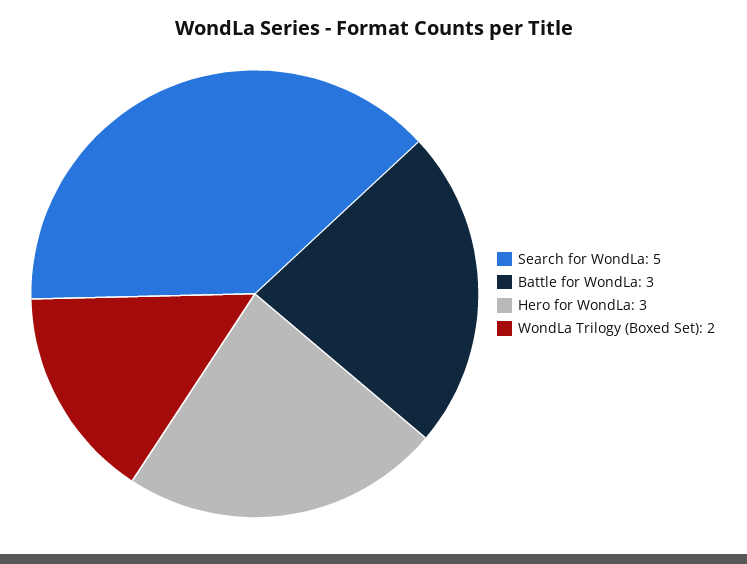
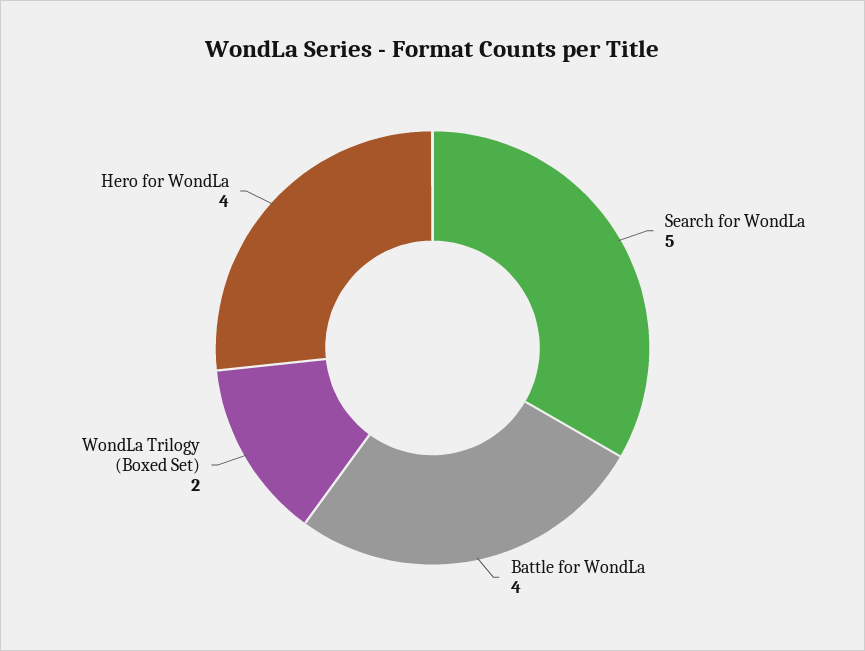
Battle for WondLa: 3 -> 4
Hero for WondLa: 3 -> 4

